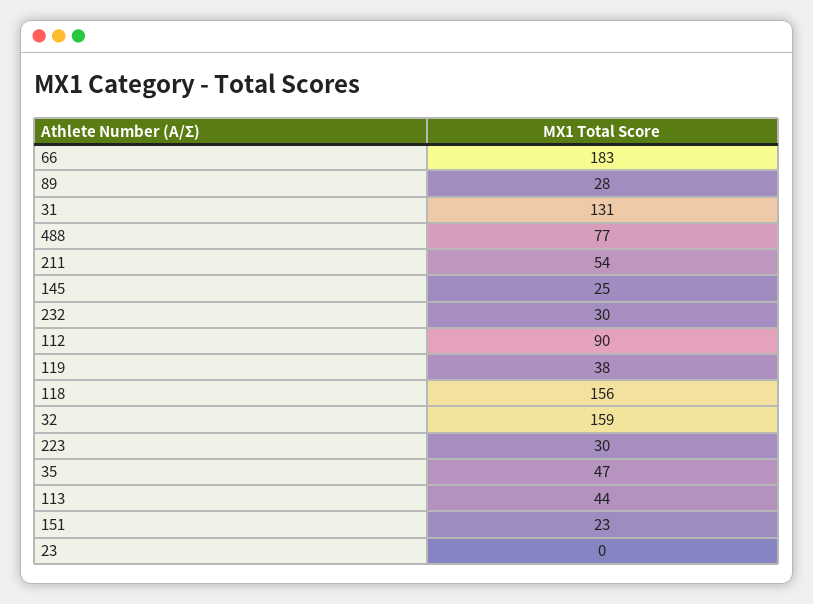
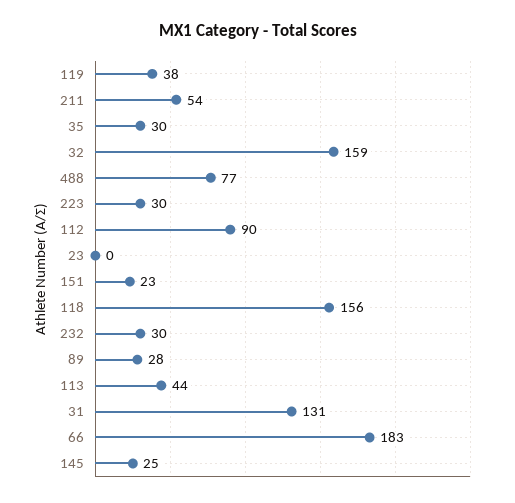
35: 47 -> 30

